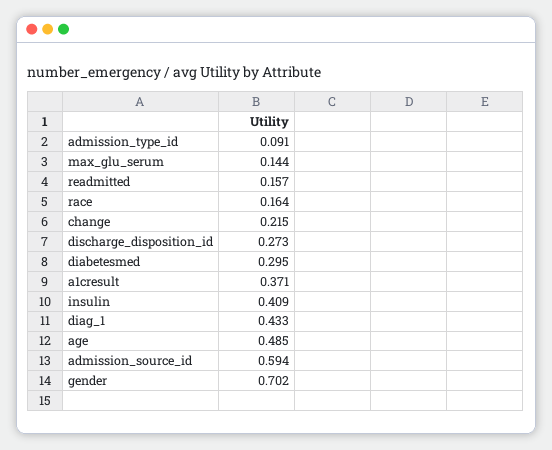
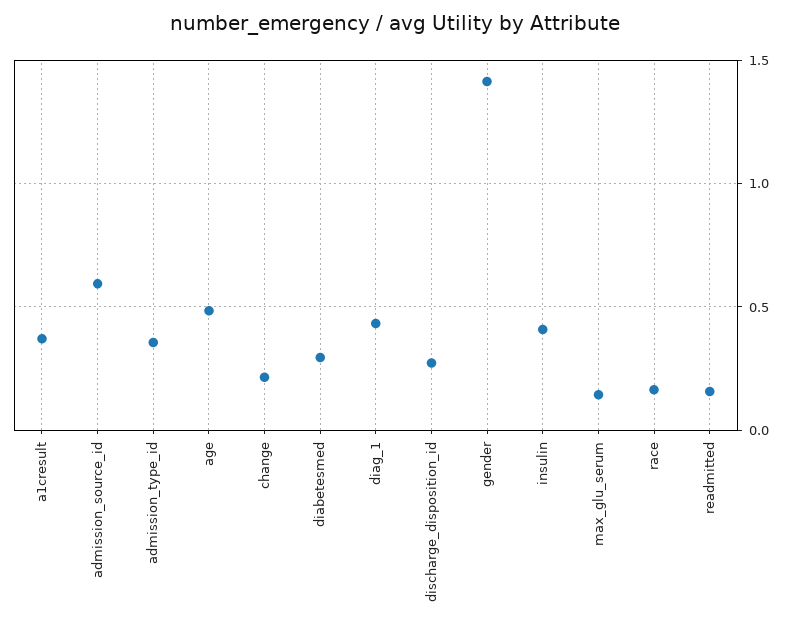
admission_type_id: 0.091 -> 0.35
gender: 0.702 -> 1.4

